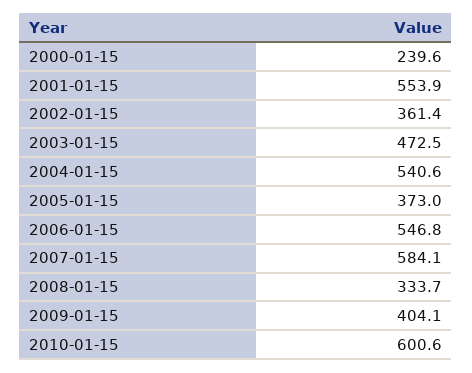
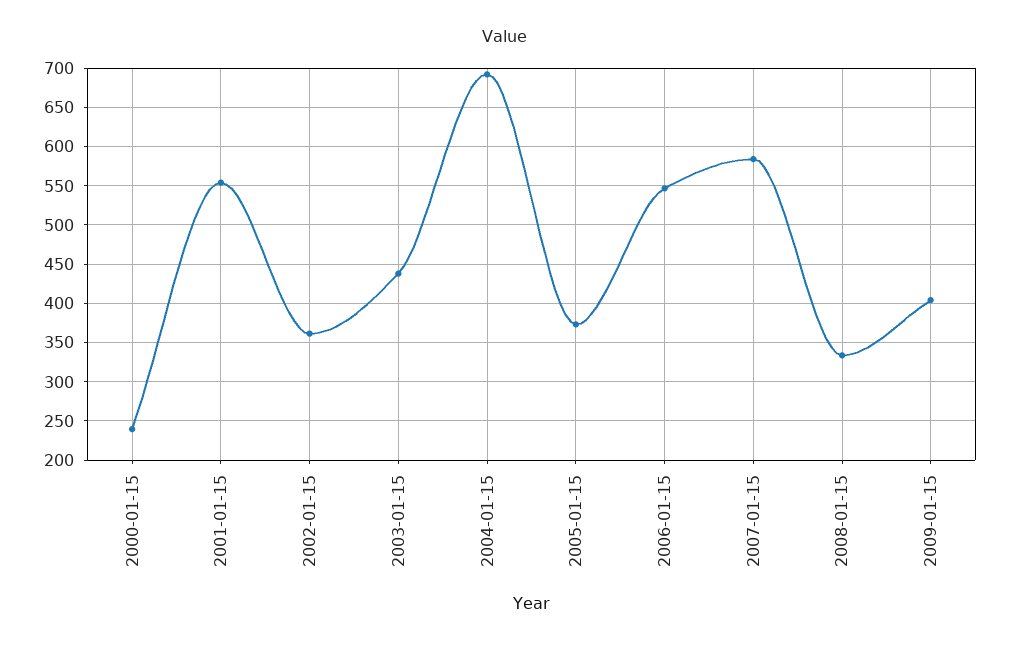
2003-01-15: 472.5 -> 440
2004-01-15: 540.6 -> 690
2010-01-15: 600.6 -> none

